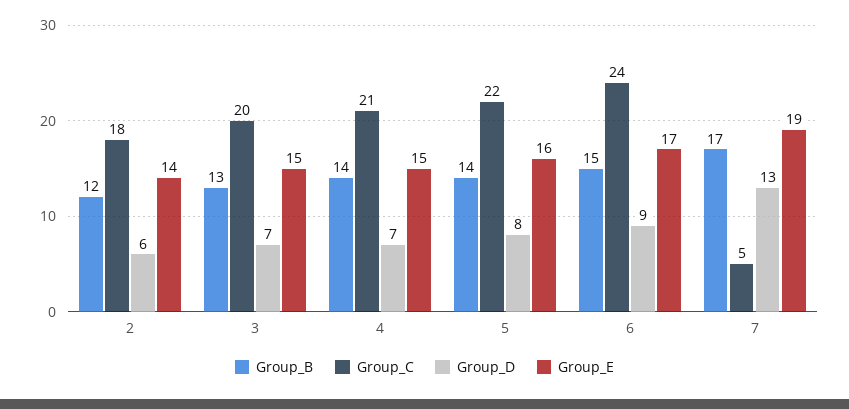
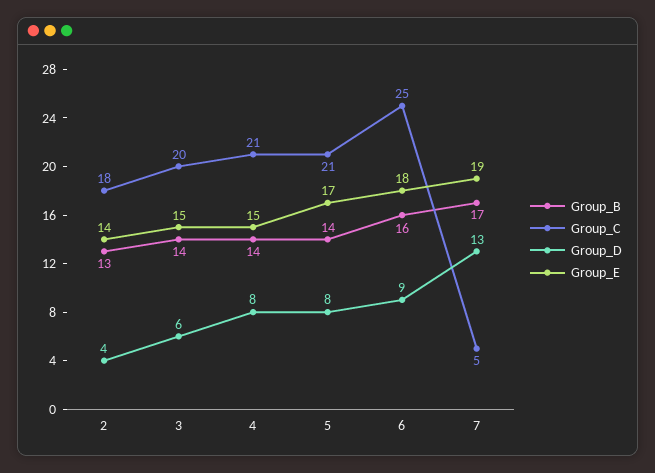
Group_B, 2: 12 -> 13
Group_D, 2: 6 -> 4
Group_B, 3: 13 -> 14
Group_D, 3: 7 -> 6
Group_D, 4: 7 -> 8
Group_C, 5: 22 -> 21
Group_E, 5: 16 -> 17
Group_B, 6: 15 -> 16
Group_C, 6: 24 -> 25
Group_E, 6: 17 -> 18

